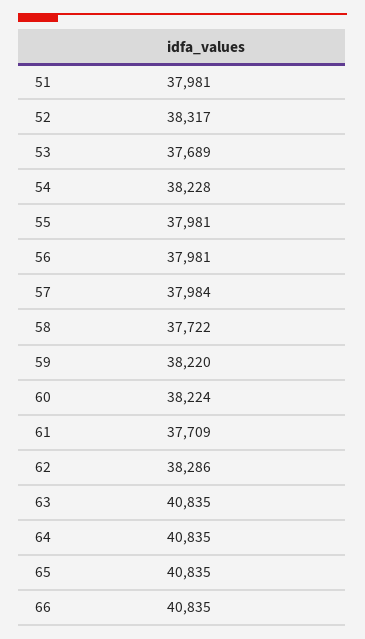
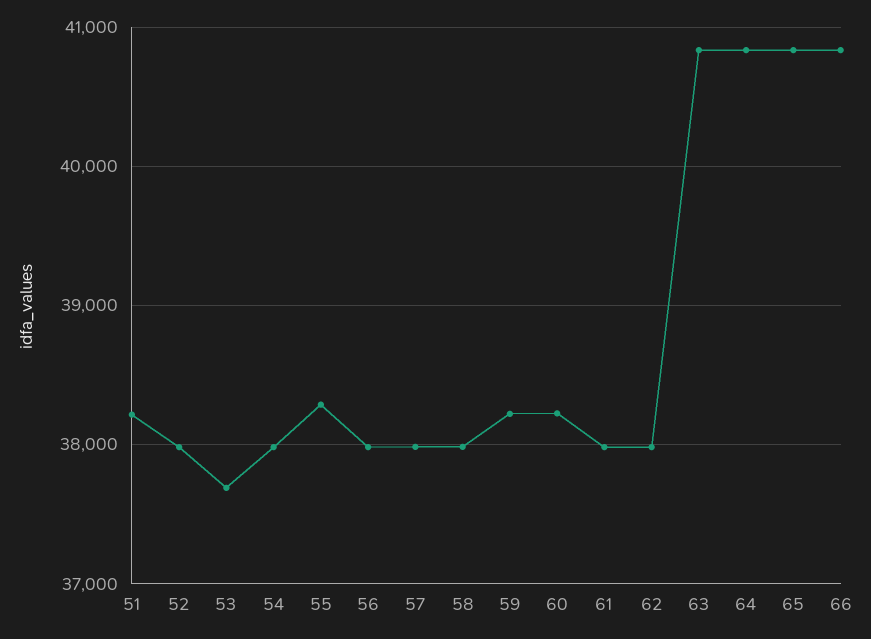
51: 37981 -> 38200
52: 38317 -> 38000
54: 38228 -> 38000
55: 37981 -> 38300
58: 37722 -> 38000
61: 37709 -> 38000
62: 38286 -> 38000

